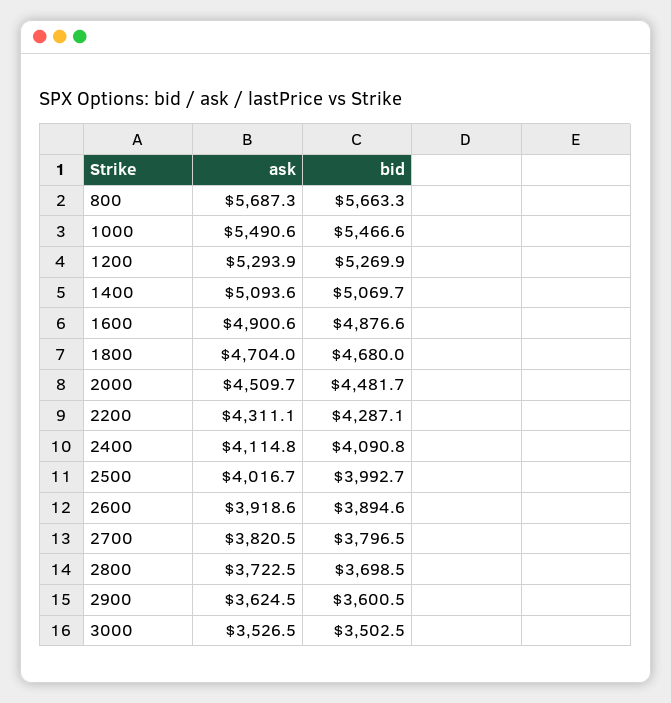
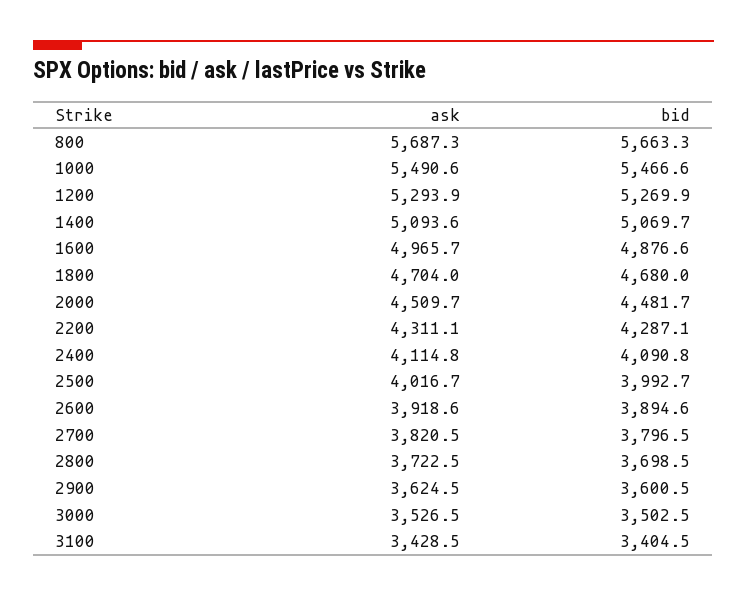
ask, 1600: 4900.6 -> 4965.7
ask, 3100: none -> 3428.5
bid, 3100: none -> 3404.5

